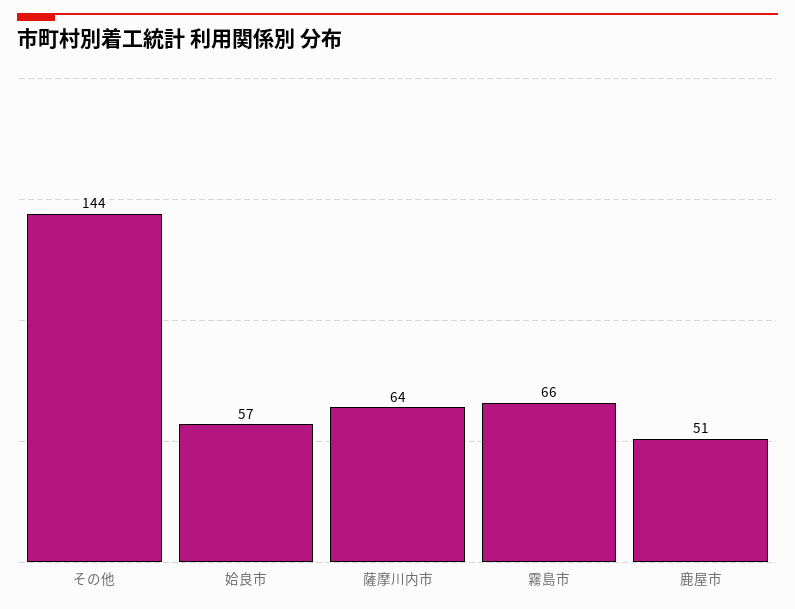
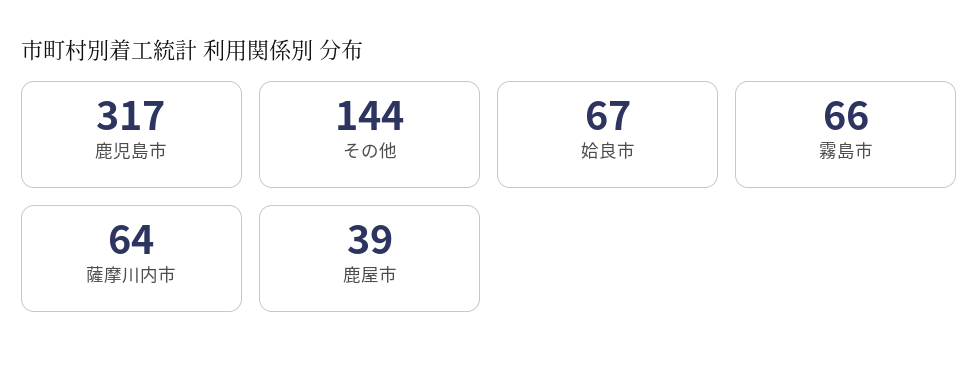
姶良市: 57 -> 67
鹿屋市: 51 -> 39
鹿児島市: none -> 317

